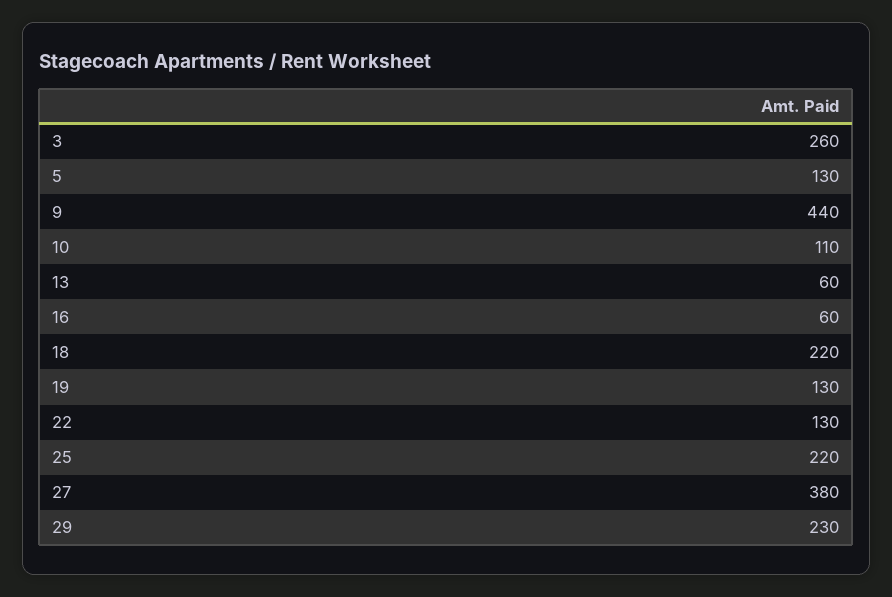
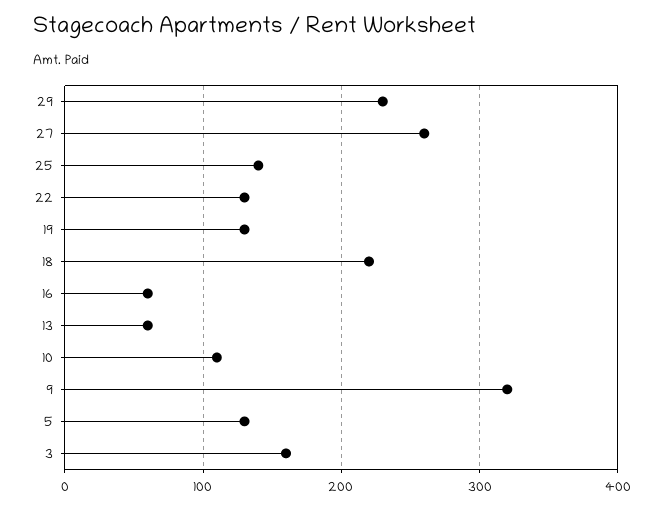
3: 260 -> 160
9: 440 -> 320
25: 220 -> 140
27: 380 -> 260

